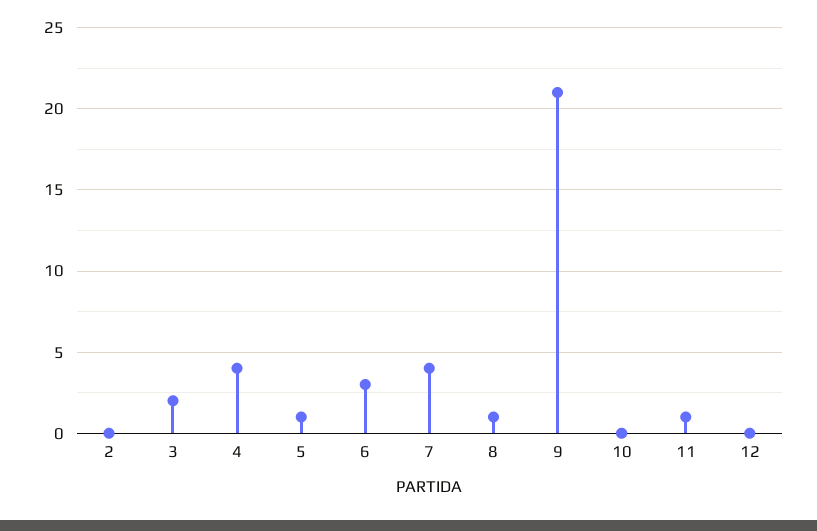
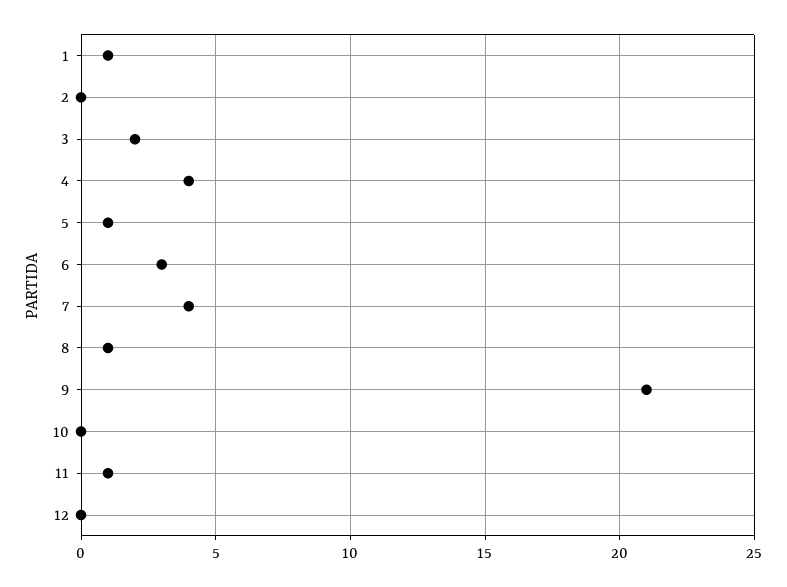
1: none -> 1

